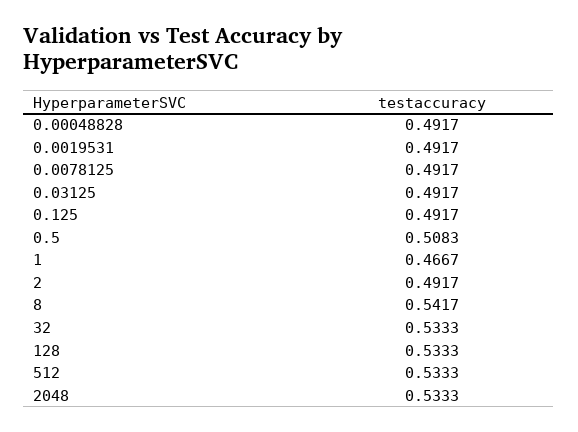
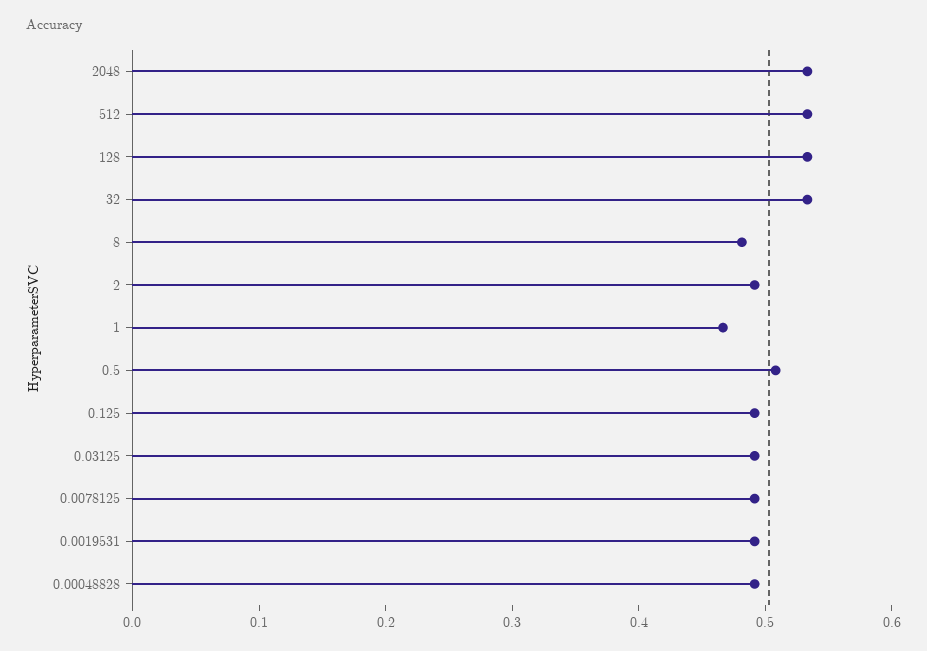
8: 0.5417 -> 0.48

